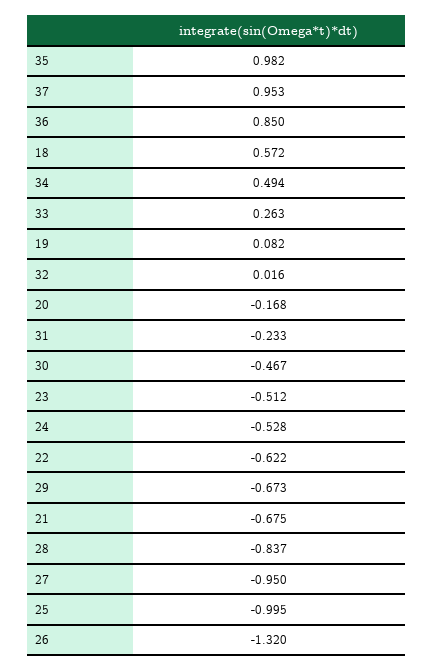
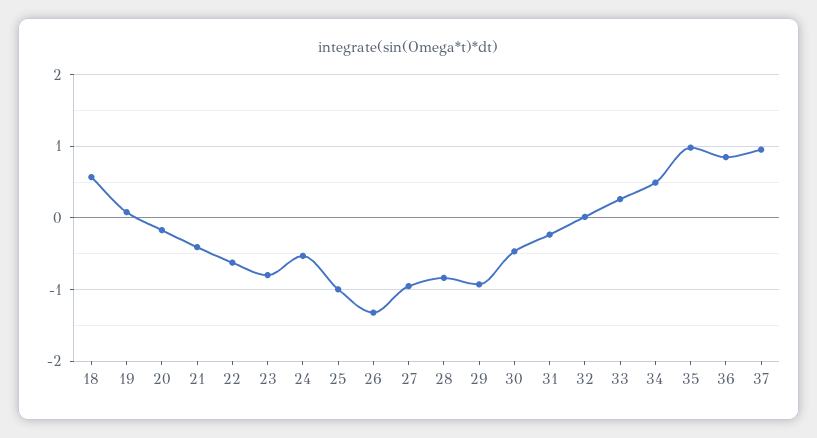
23: -0.512 -> -0.8
29: -0.673 -> -0.9
21: -0.675 -> -0.4

